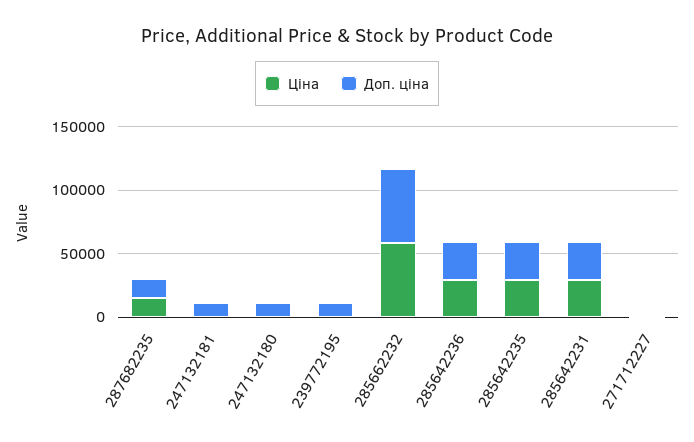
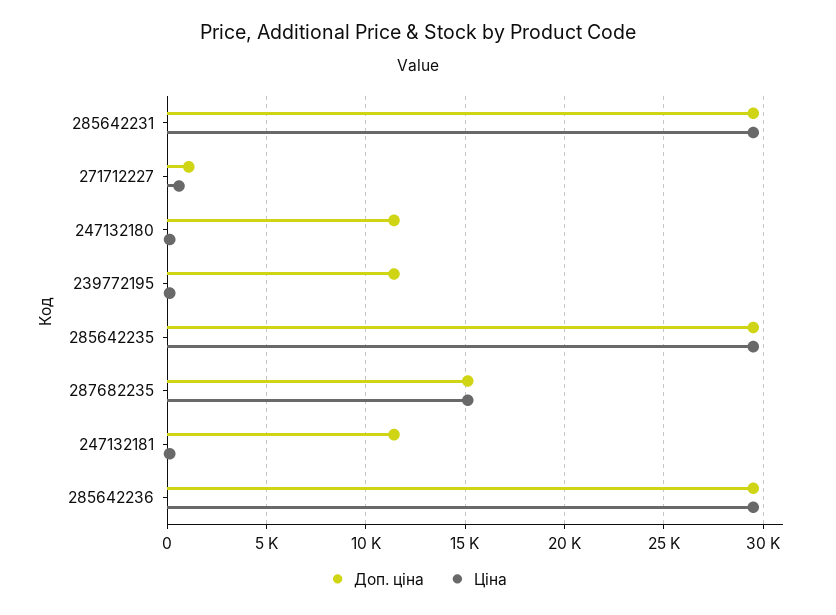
Ціна, 285662232: 60000 -> none
Доп. ціна, 285662232: 60000 -> none

